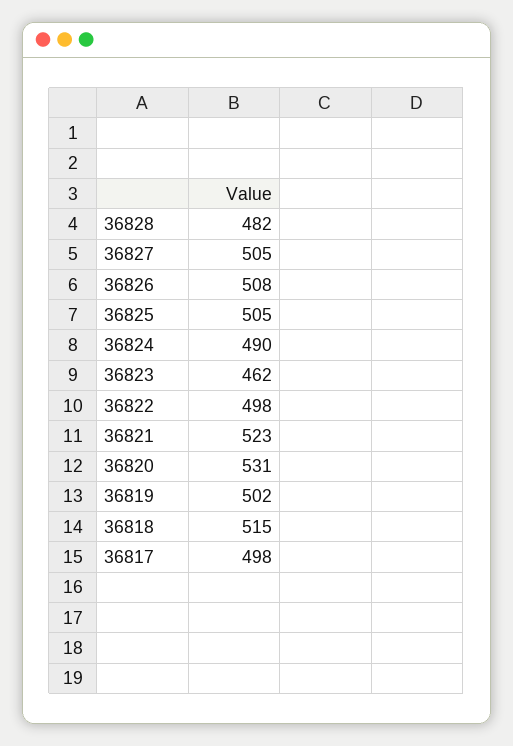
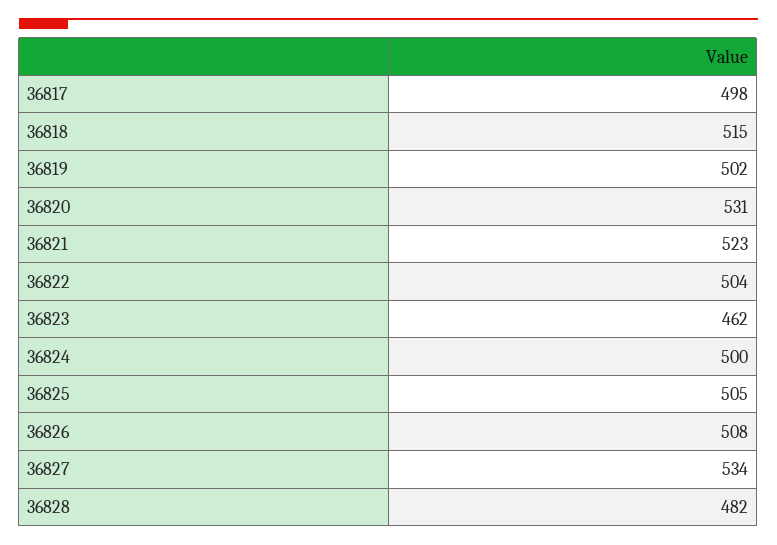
36827: 505 -> 534
36824: 490 -> 500
36822: 498 -> 504

